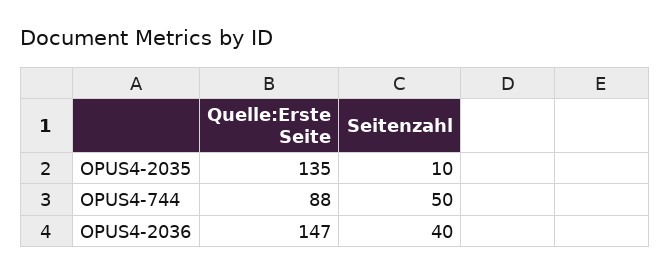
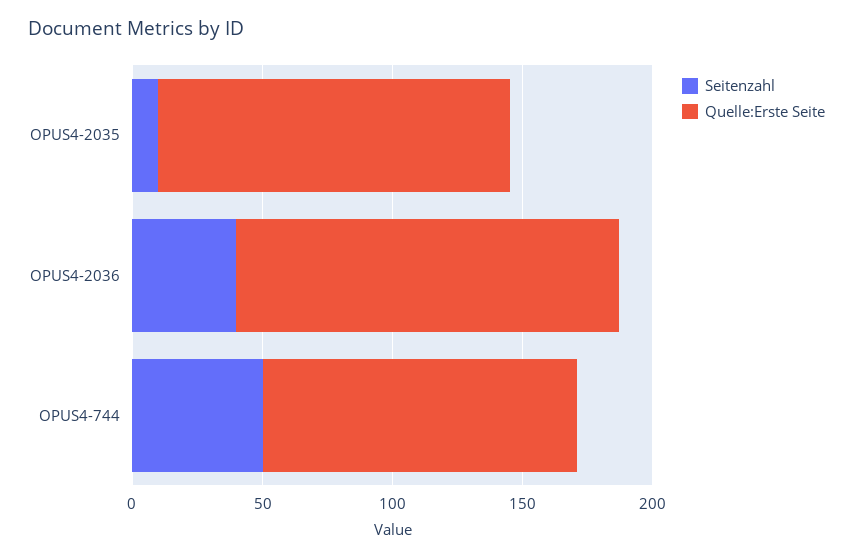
Quelle:Erste Seite, OPUS4-744: 88 -> 120

